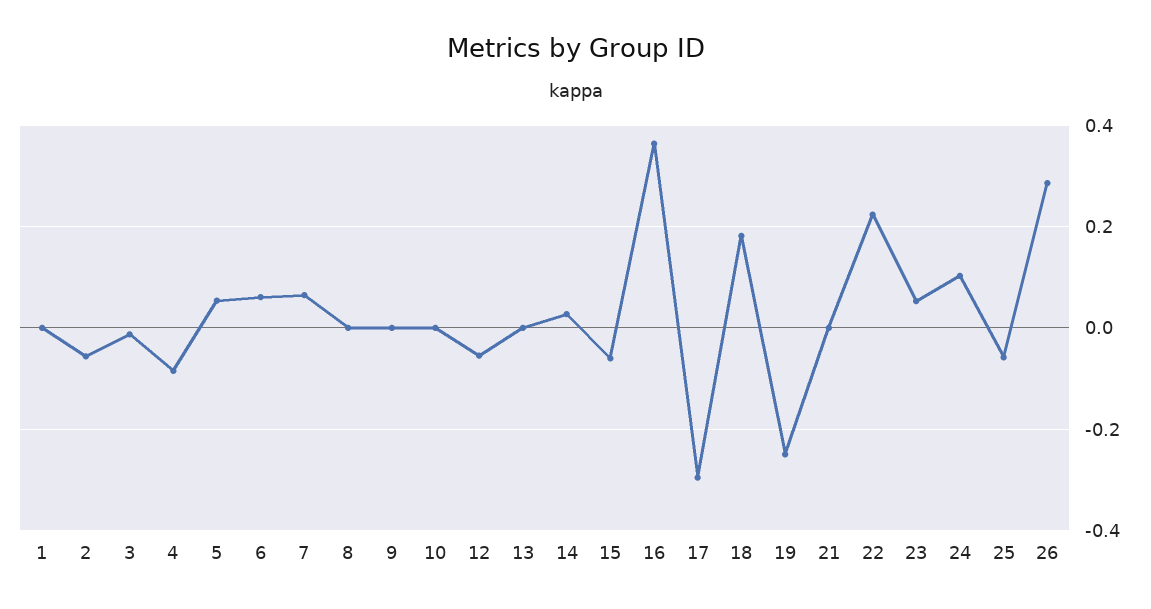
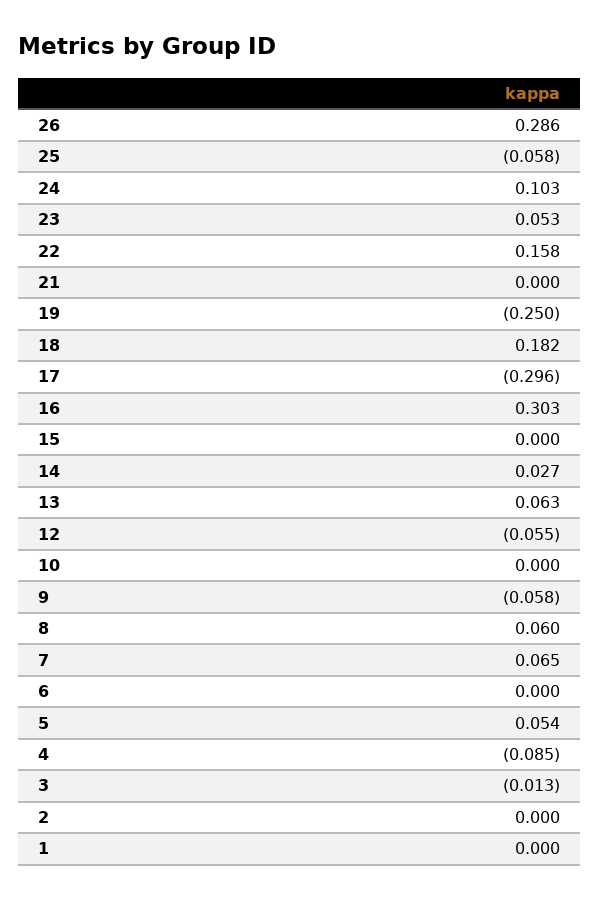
2: -0.06 -> 0
6: 0.06 -> 0
8: 0 -> 0.06
9: 0 -> -0.058
13: 0 -> 0.063
15: -0.06 -> 0
16: 0.36 -> 0.303
22: 0.22 -> 0.158

